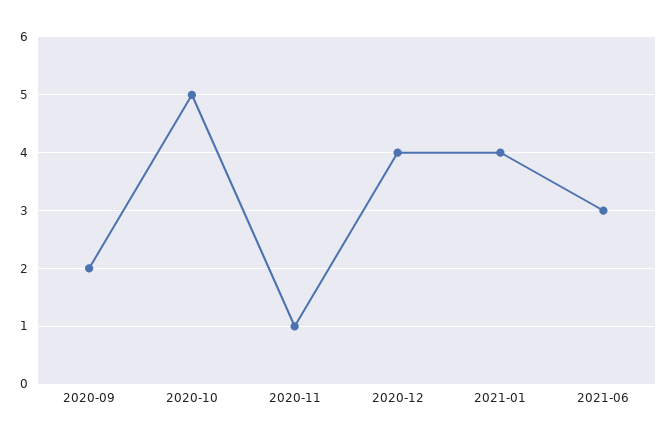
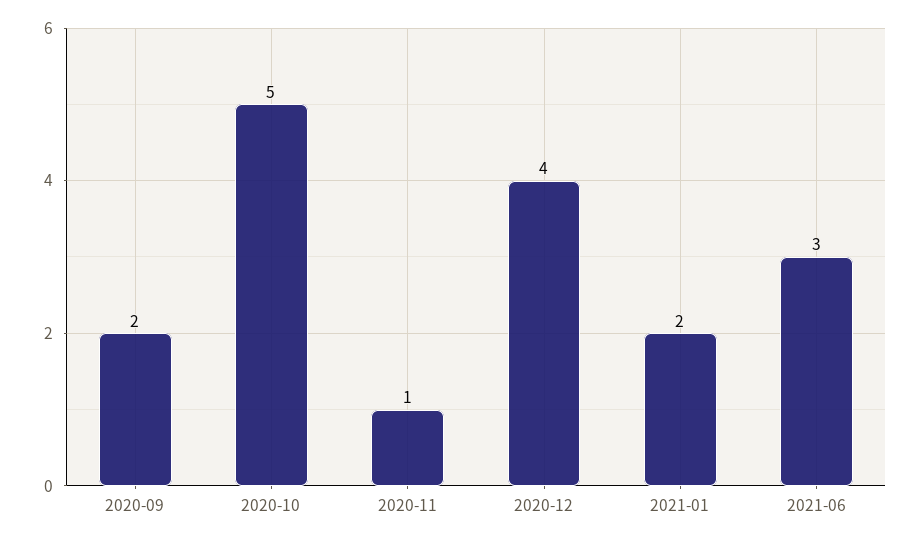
2021-01: 4 -> 2

